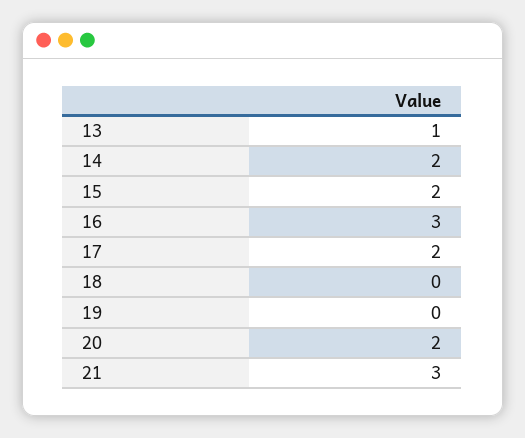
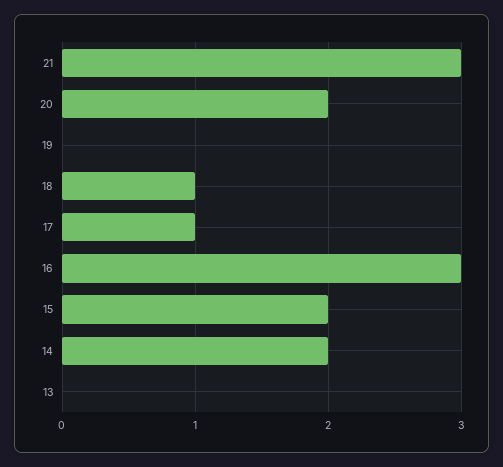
13: 1 -> 0
17: 2 -> 1
18: 0 -> 1

